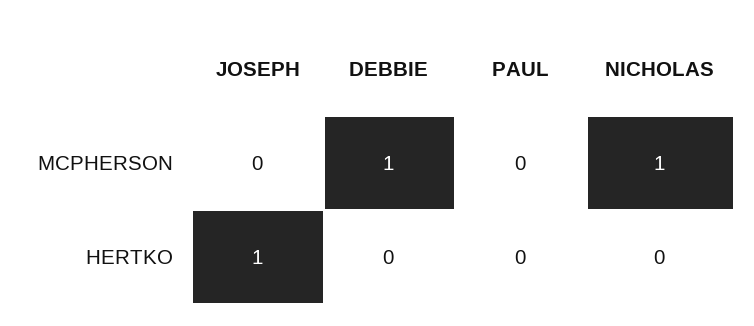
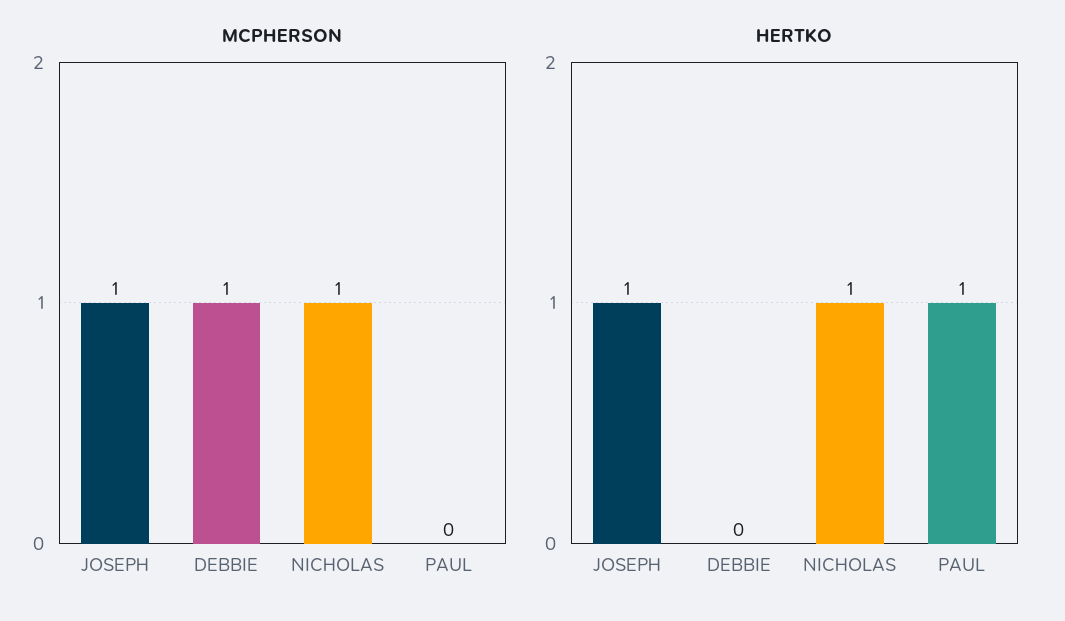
MCPHERSON, JOSEPH: 0 -> 1
HERTKO, PAUL: 0 -> 1
HERTKO, NICHOLAS: 0 -> 1

